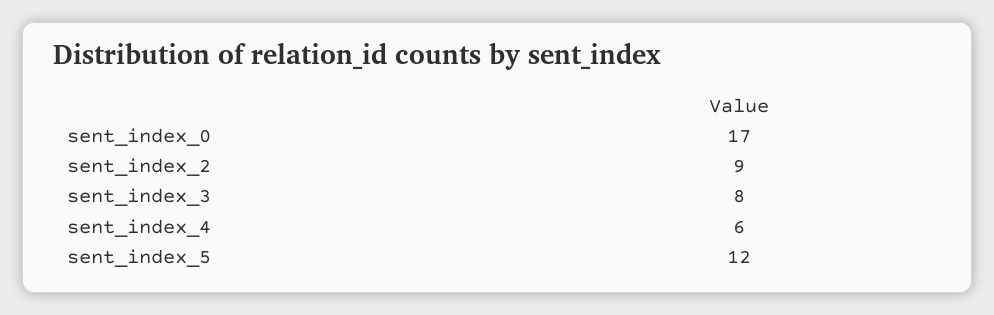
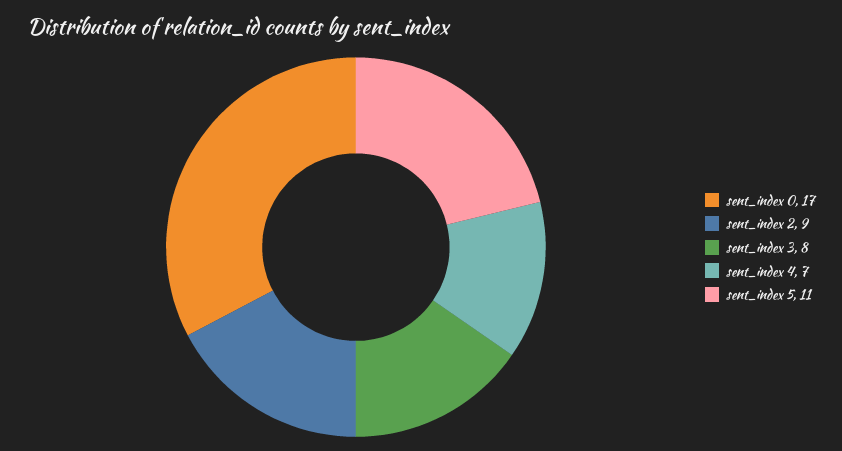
sent_index_4: 6 -> 7
sent_index_5: 12 -> 11

